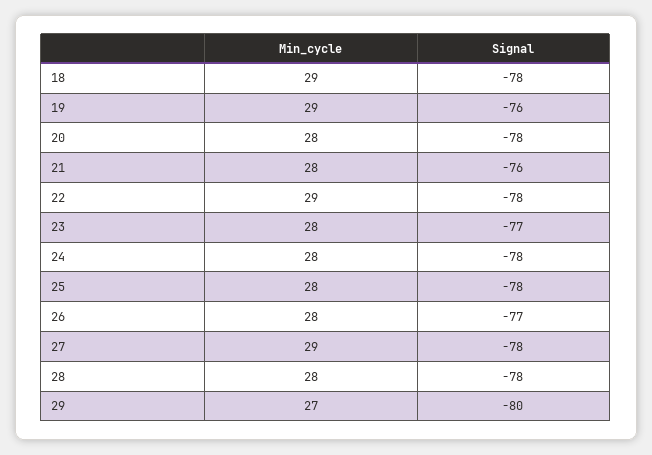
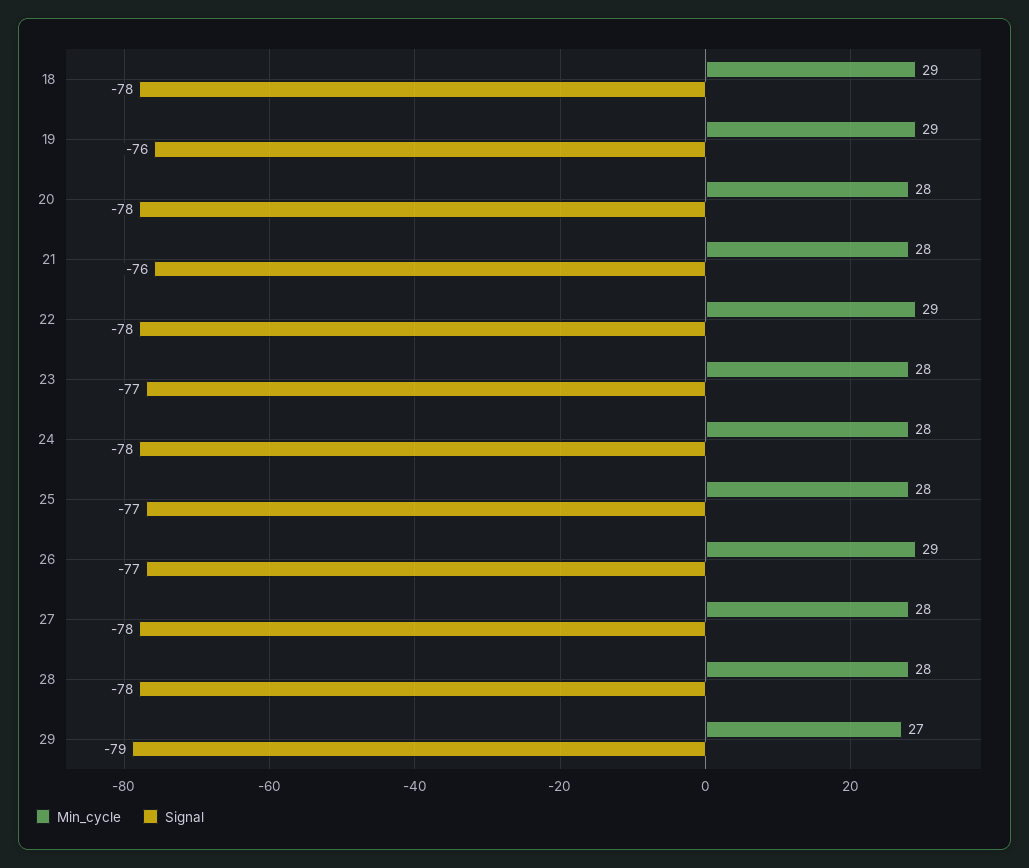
Signal, 25: -78 -> -77
Min_cycle, 26: 28 -> 29
Min_cycle, 27: 29 -> 28
Signal, 29: -80 -> -79

